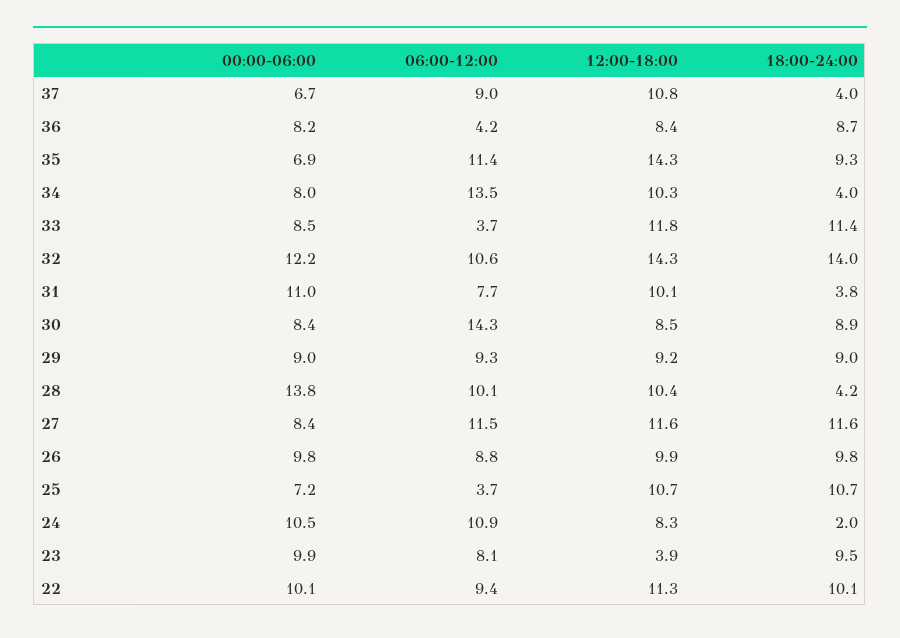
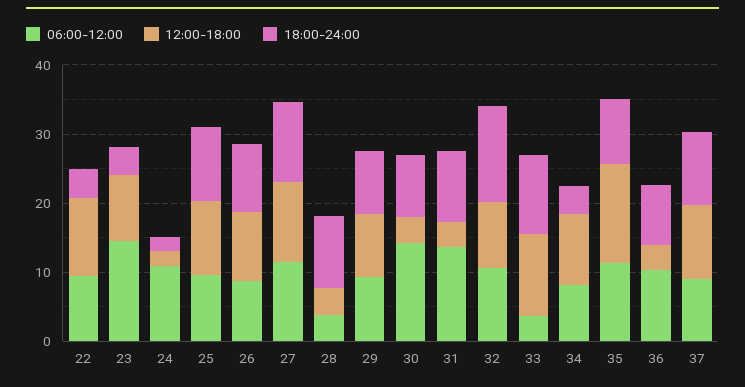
00:00-06:00, 37: 6.7 -> none
18:00-24:00, 37: 4 -> 10
00:00-06:00, 36: 8.2 -> none
06:00-12:00, 36: 4.2 -> 10
12:00-18:00, 36: 8.4 -> 4
00:00-06:00, 35: 6.9 -> none
00:00-06:00, 34: 8 -> none
06:00-12:00, 34: 13.5 -> 8
00:00-06:00, 33: 8.5 -> none
00:00-06:00, 32: 12.2 -> none
12:00-18:00, 32: 14.3 -> 10
00:00-06:00, 31: 11 -> none
06:00-12:00, 31: 7.7 -> 14
12:00-18:00, 31: 10.1 -> 4
18:00-24:00, 31: 3.8 -> 10
00:00-06:00, 30: 8.4 -> none
12:00-18:00, 30: 8.5 -> 4
00:00-06:00, 29: 9 -> none
00:00-06:00, 28: 13.8 -> none
06:00-12:00, 28: 10.1 -> 4
12:00-18:00, 28: 10.4 -> 4
18:00-24:00, 28: 4.2 -> 10
00:00-06:00, 27: 8.4 -> none
00:00-06:00, 26: 9.8 -> none
00:00-06:00, 25: 7.2 -> none
06:00-12:00, 25: 3.7 -> 10
00:00-06:00, 24: 10.5 -> none
12:00-18:00, 24: 8.3 -> 2
00:00-06:00, 23: 9.9 -> none
06:00-12:00, 23: 8.1 -> 14
12:00-18:00, 23: 3.9 -> 10
18:00-24:00, 23: 9.5 -> 4
00:00-06:00, 22: 10.1 -> none
18:00-24:00, 22: 10.1 -> 4

